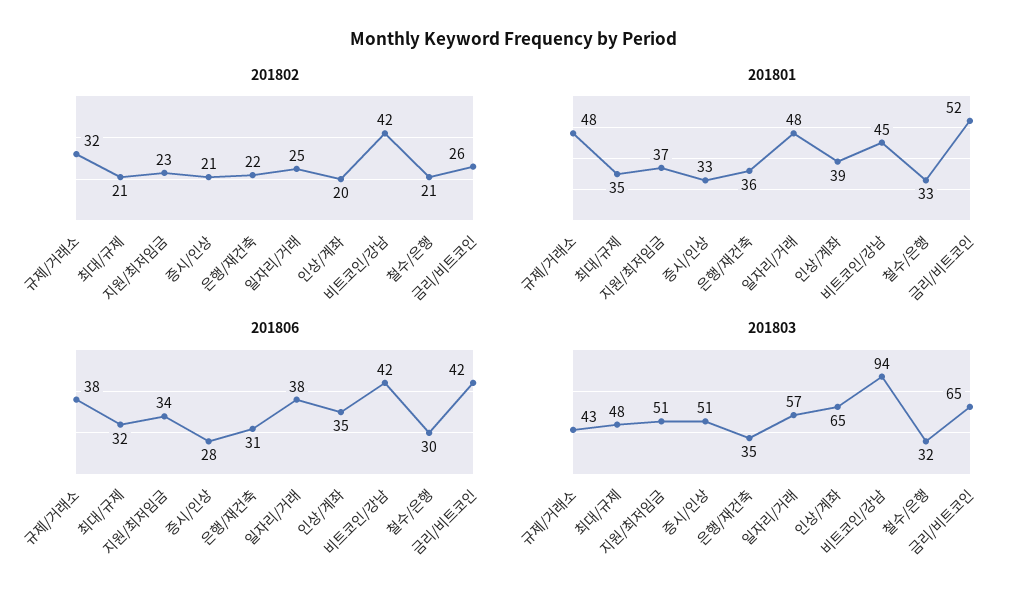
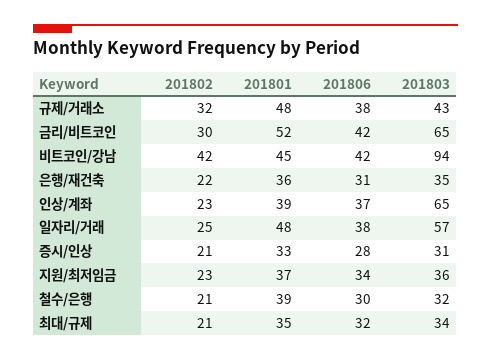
201802, 인상/계좌: 20 -> 23
201802, 금리/비트코인: 26 -> 30
201801, 철수/은행: 33 -> 39
201806, 인상/계좌: 35 -> 37
201803, 최대/규제: 48 -> 34
201803, 지원/최저임금: 51 -> 36
201803, 증시/인상: 51 -> 31

